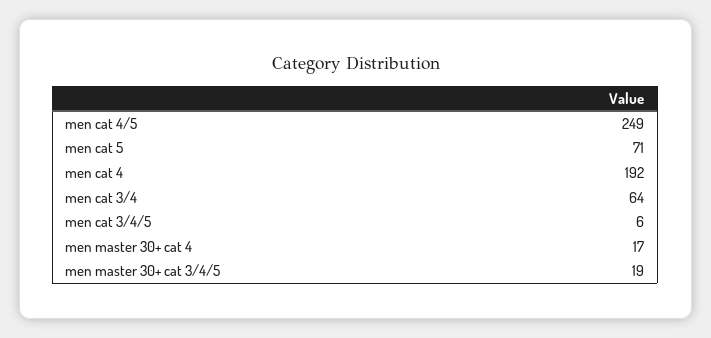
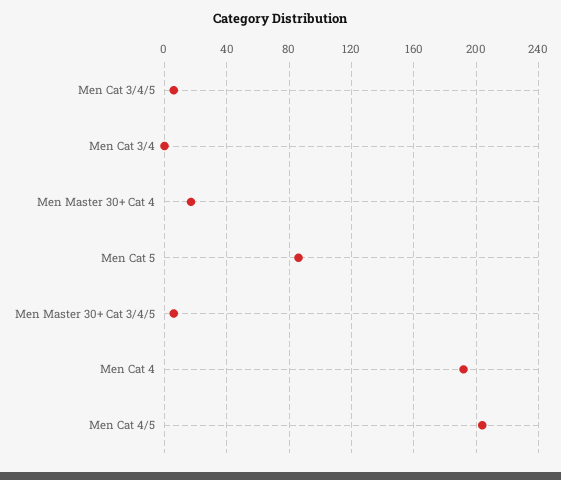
men cat 4/5: 249 -> 205
men cat 5: 71 -> 85
men cat 3/4: 64 -> 0
men master 30+ cat 3/4/5: 19 -> 5

